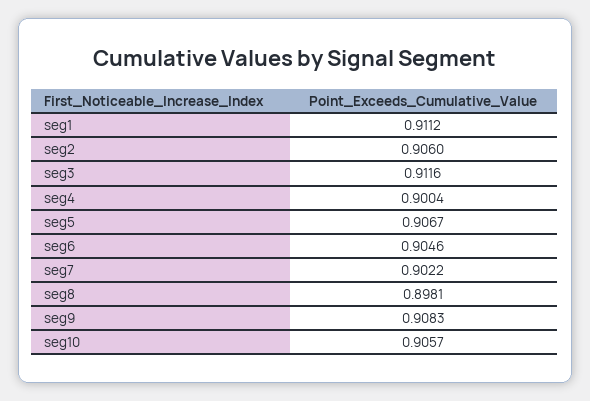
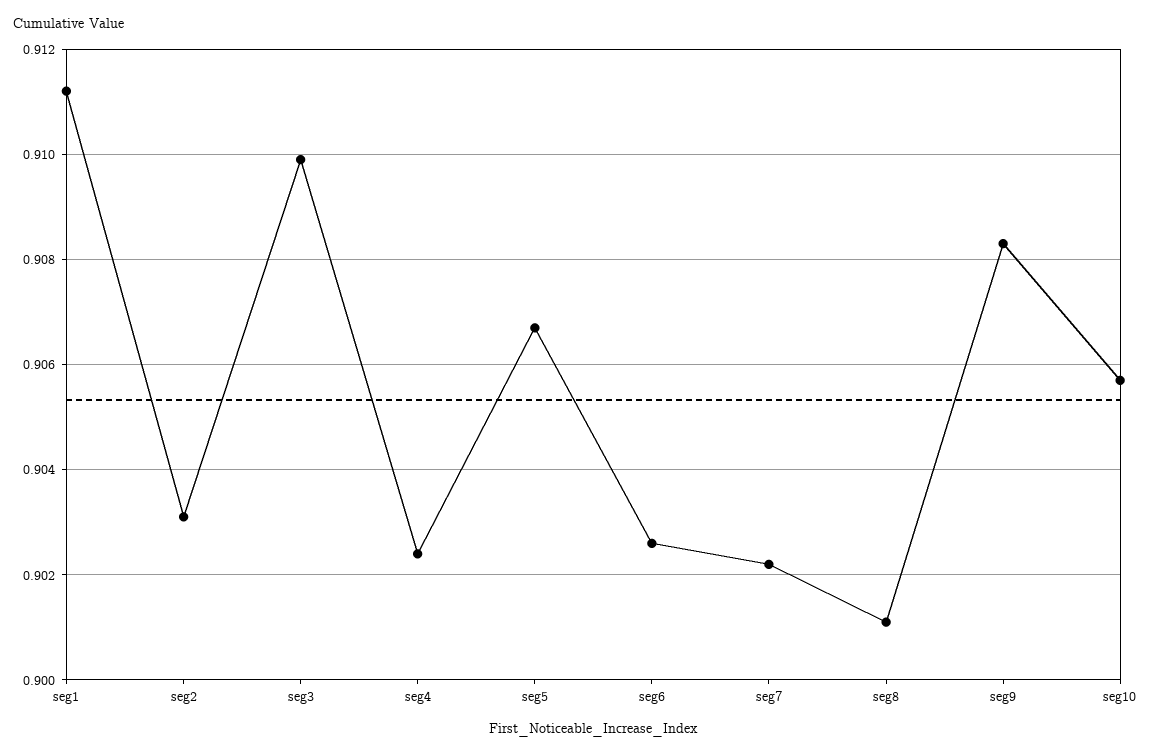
seg2: 0.906 -> 0.903
seg3: 0.9116 -> 0.91
seg4: 0.9004 -> 0.9025
seg6: 0.9046 -> 0.9025
seg8: 0.8981 -> 0.901

